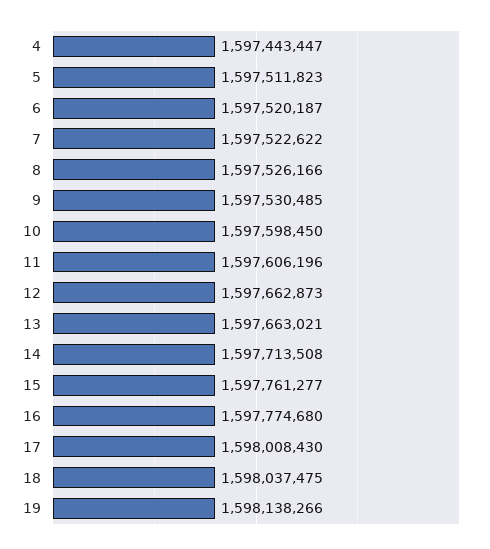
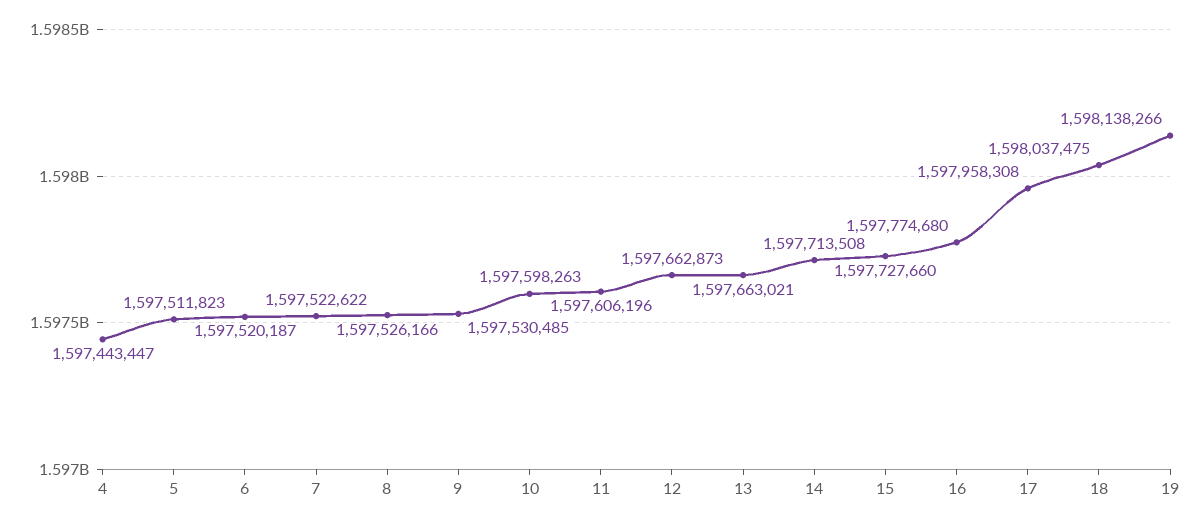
10: 1597598450 -> 1597598263
15: 1597761277 -> 1597727660
17: 1598008430 -> 1597958308

